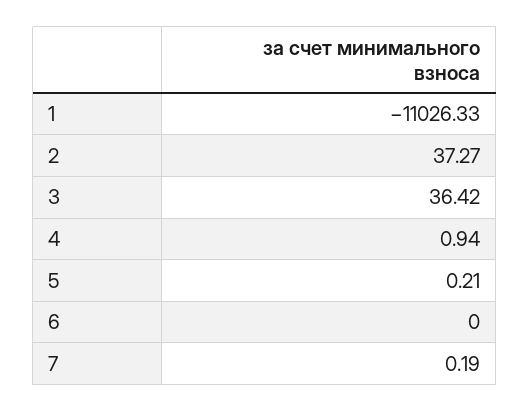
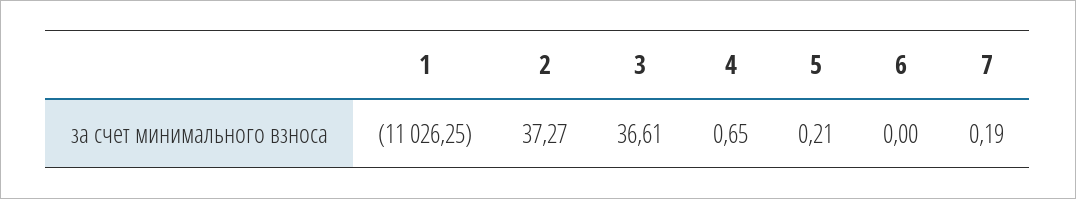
1: -11026.33 -> -11026.25
3: 36.42 -> 36.61
4: 0.94 -> 0.65

